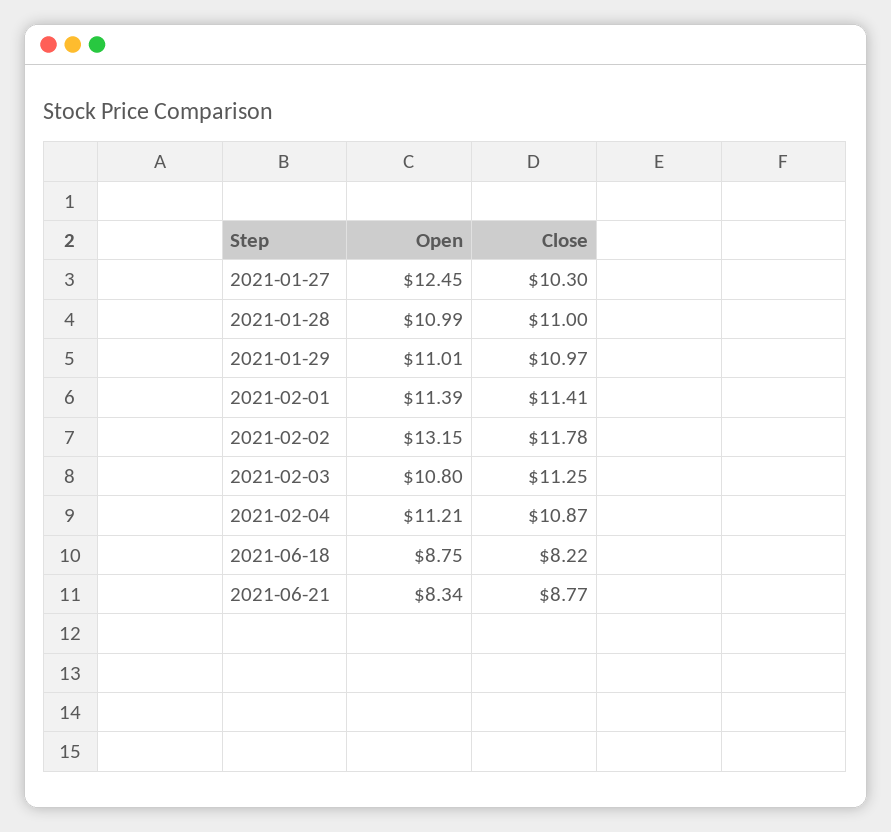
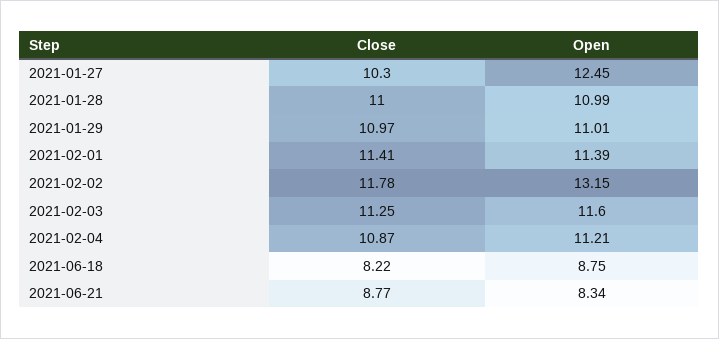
Open, 2021-02-03: 10.8 -> 11.6

